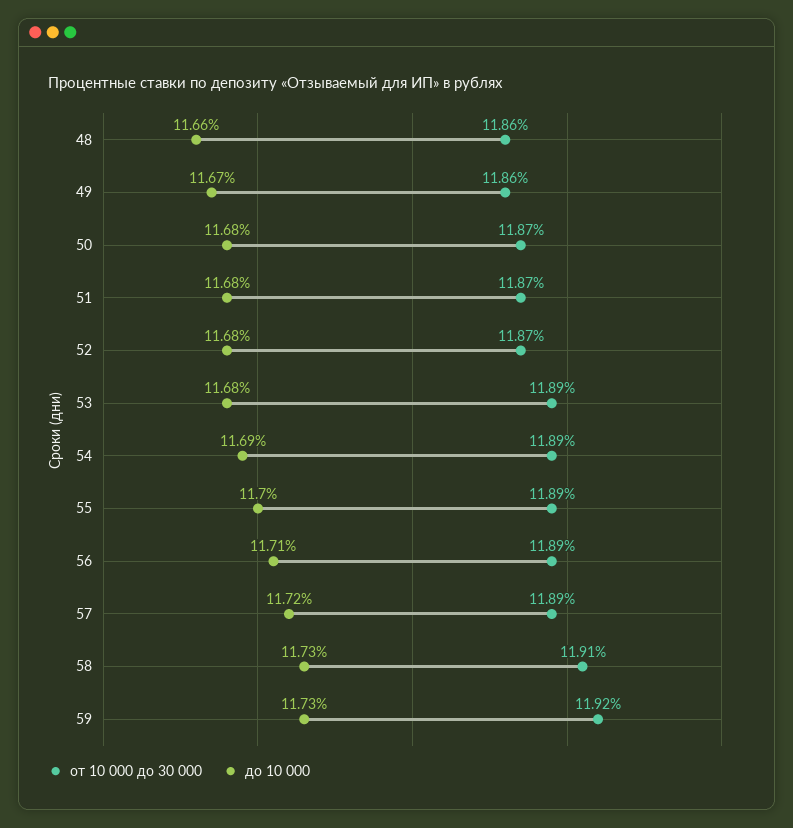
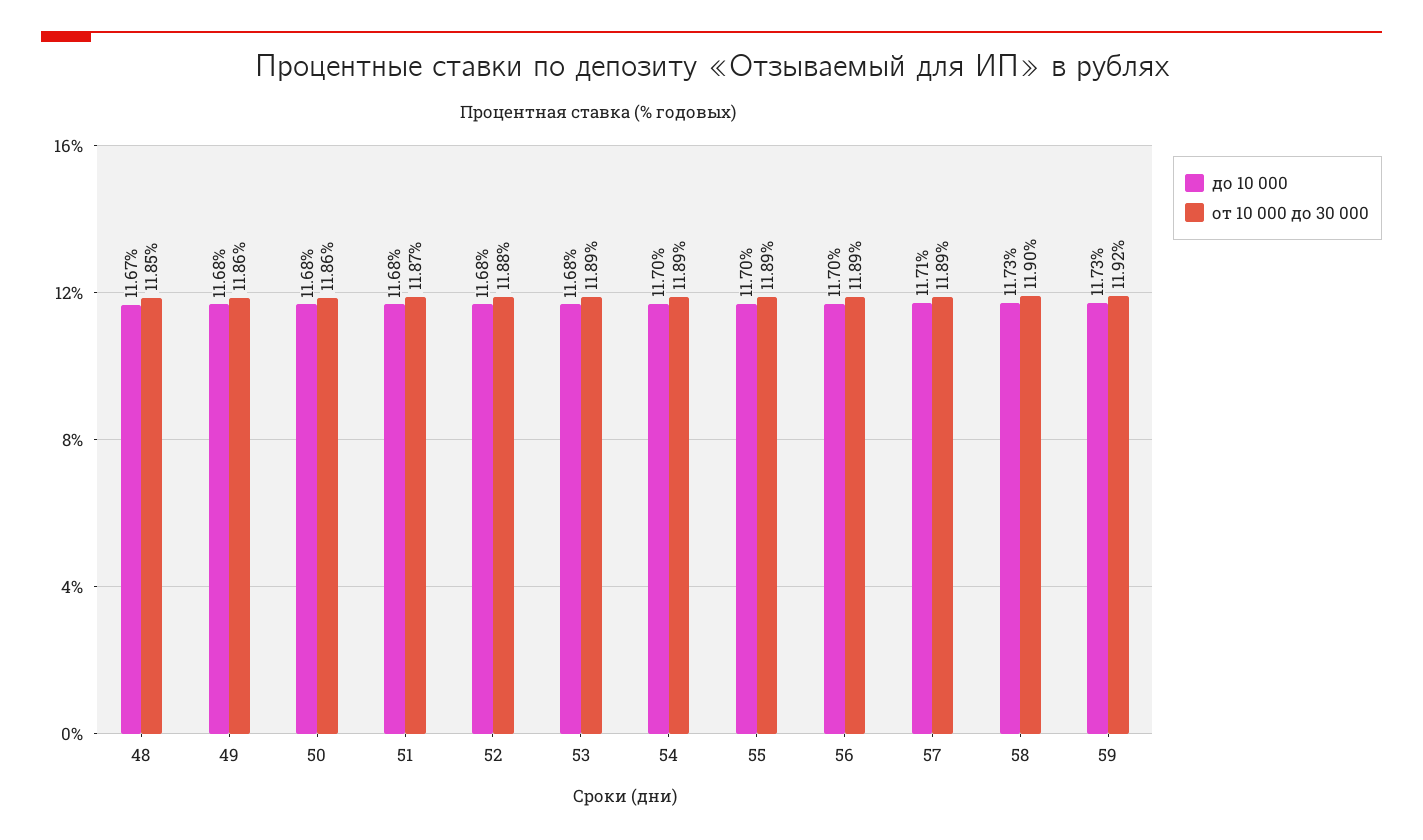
от 10 000 до 30 000, 48: 11.86 -> 11.85
до 10 000, 48: 11.66 -> 11.67
до 10 000, 49: 11.67 -> 11.68
от 10 000 до 30 000, 50: 11.87 -> 11.86
от 10 000 до 30 000, 52: 11.87 -> 11.88
до 10 000, 54: 11.69 -> 11.7
до 10 000, 56: 11.71 -> 11.7
до 10 000, 57: 11.72 -> 11.71
от 10 000 до 30 000, 58: 11.91 -> 11.9

